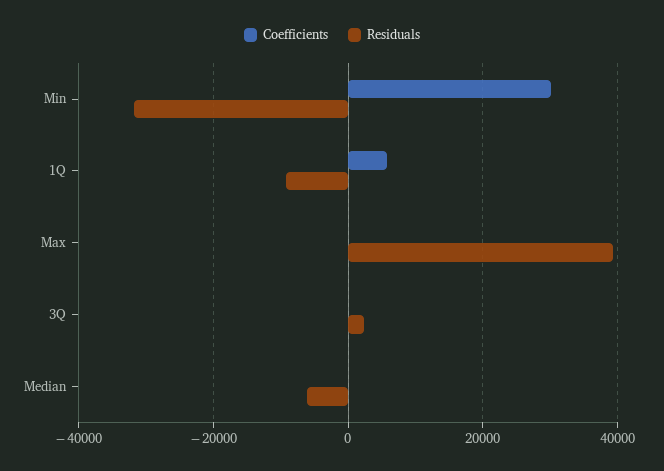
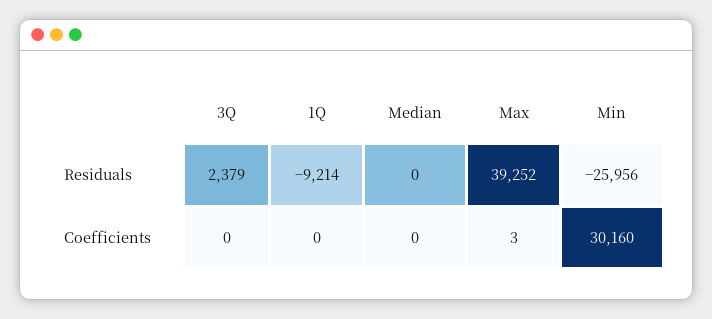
Residuals, Min: -32000 -> -25956
Coefficients, 1Q: 6000 -> 0
Residuals, Median: -6000 -> 0

